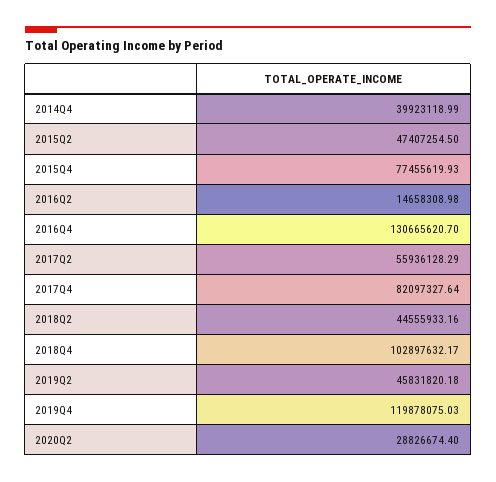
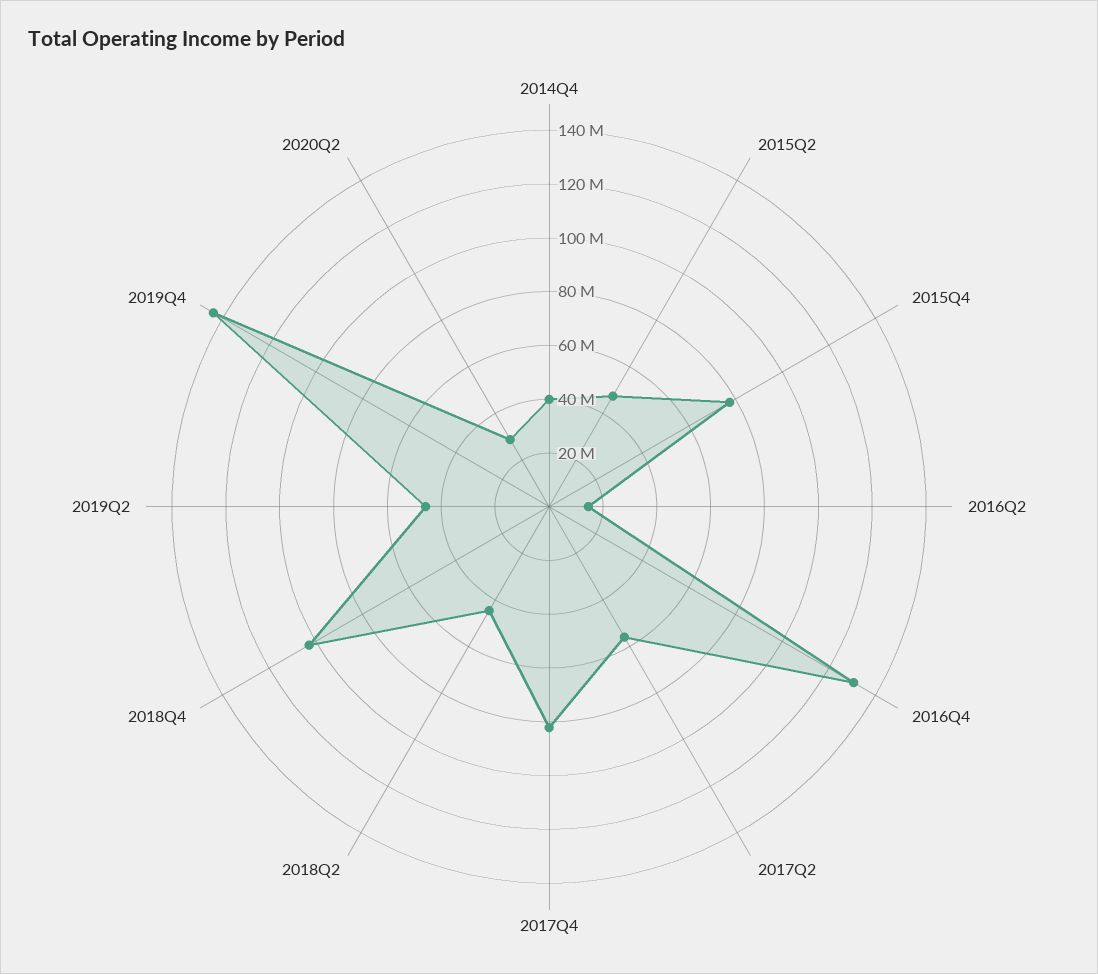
2019Q4: 119878075.03 -> 145000000

